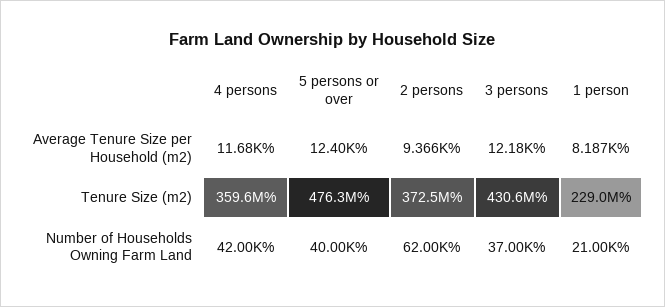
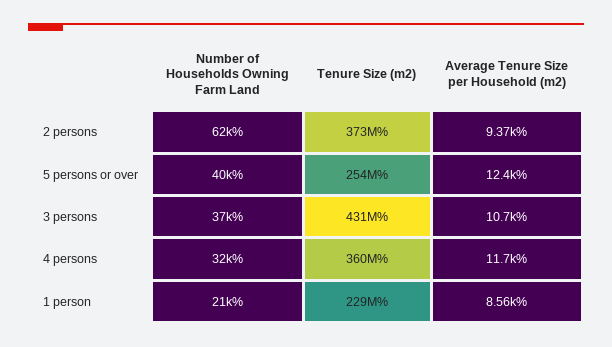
3 persons, Average Tenure Size per Household (m2): 12180 -> 10700
1 person, Average Tenure Size per Household (m2): 8187 -> 8560
5 persons or over, Tenure Size (m2): 476300000 -> 254000000
4 persons, Number of Households Owning Farm Land: 42000 -> 32000

